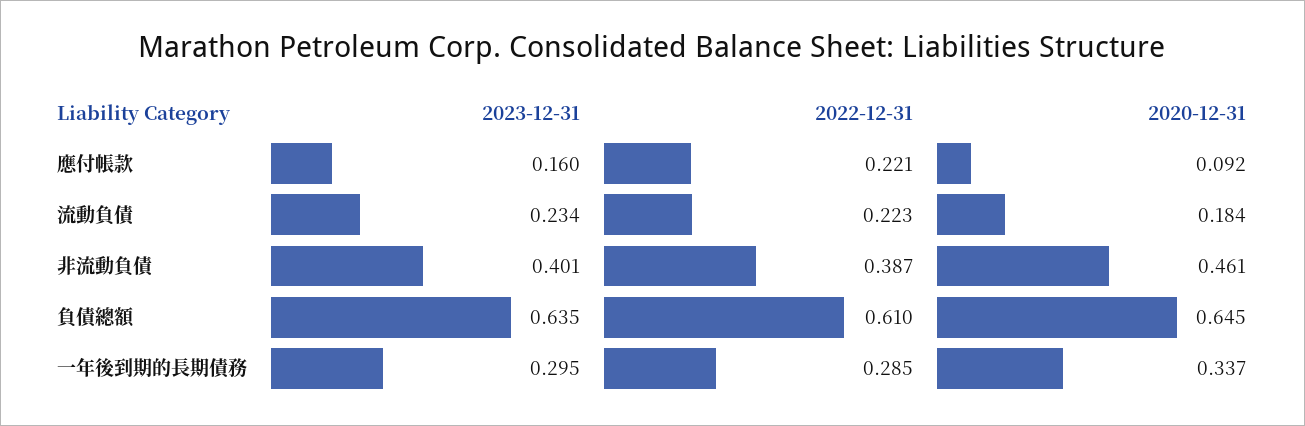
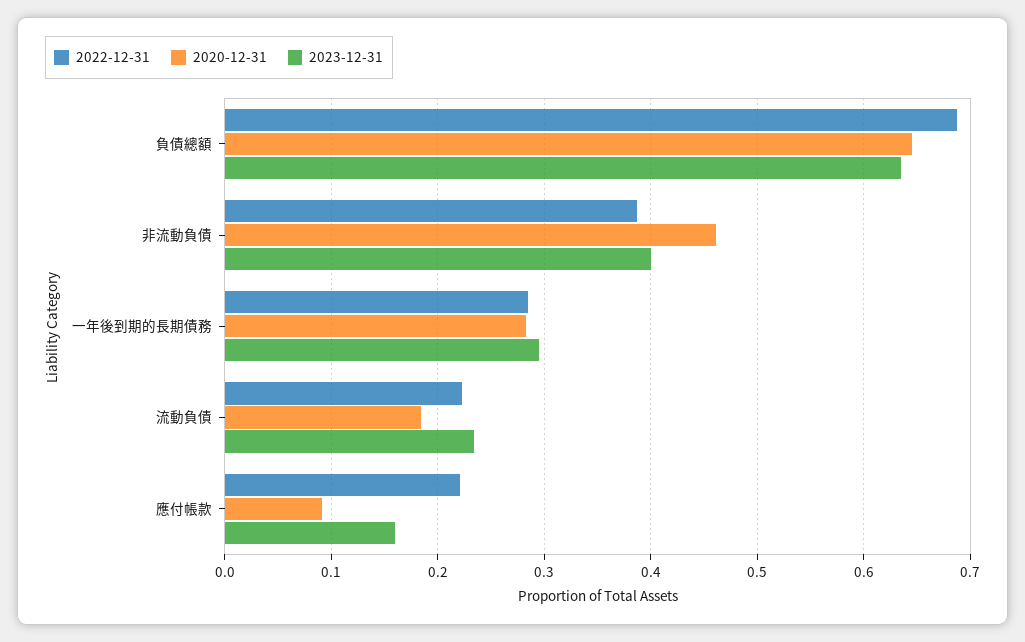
2022-12-31, 負債總額: 0.61 -> 0.69
2020-12-31, 一年後到期的長期債務: 0.337 -> 0.28

